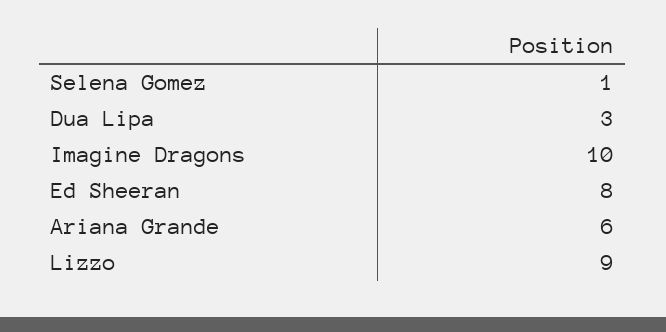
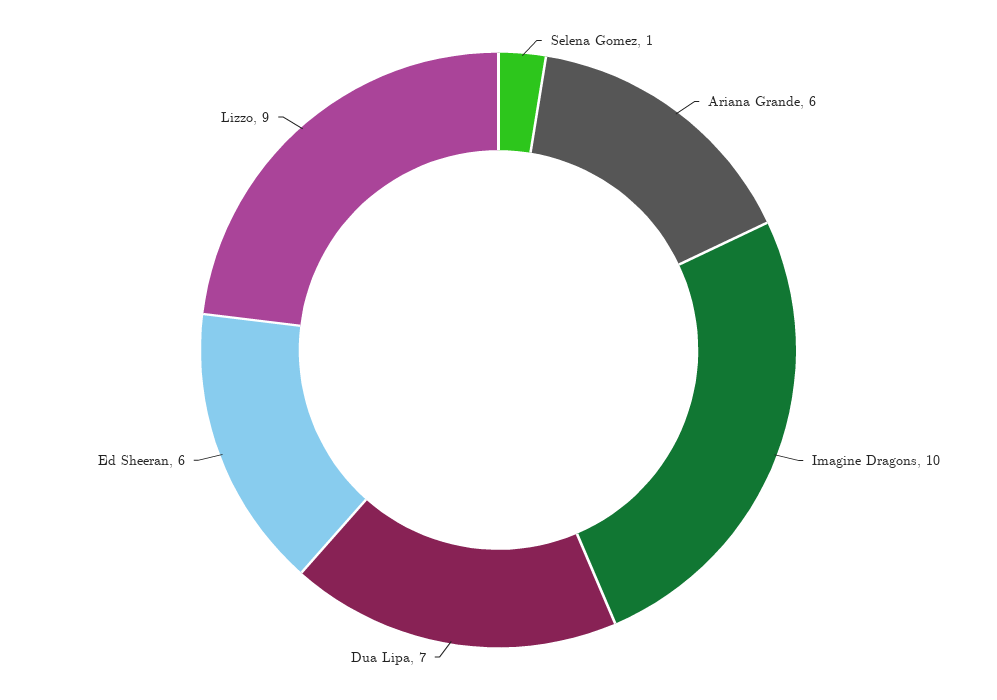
Dua Lipa: 3 -> 7
Ed Sheeran: 8 -> 6

